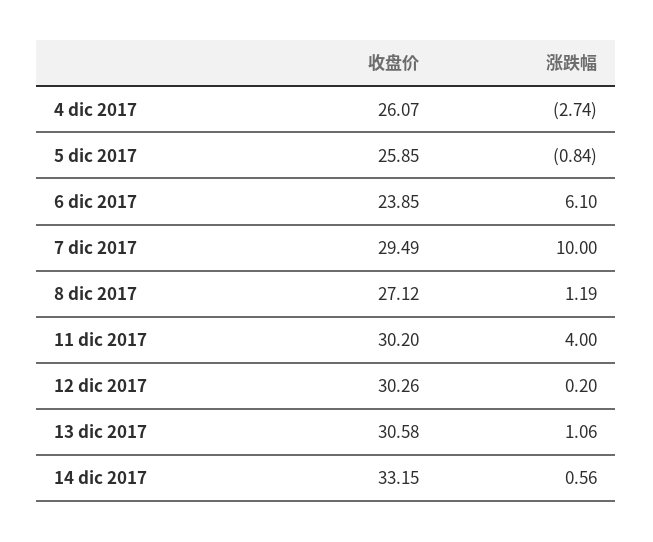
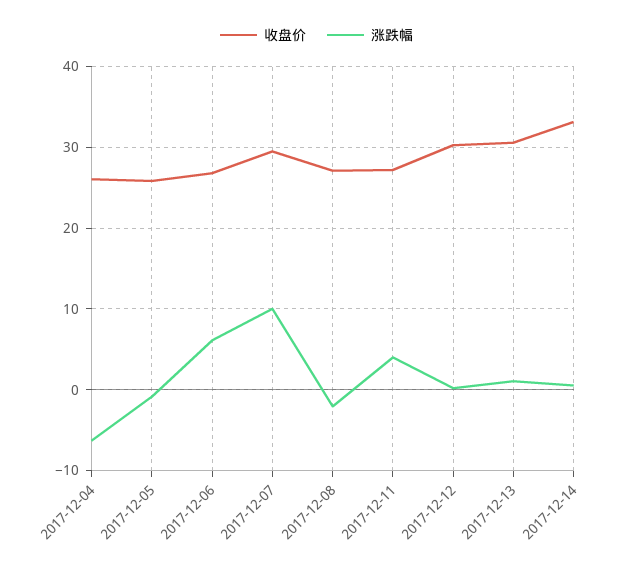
涨跌幅, 4 dic 2017: -2.74 -> -6
收盘价, 6 dic 2017: 23.85 -> 27
涨跌幅, 8 dic 2017: 1.19 -> -2
收盘价, 11 dic 2017: 30.2 -> 27

